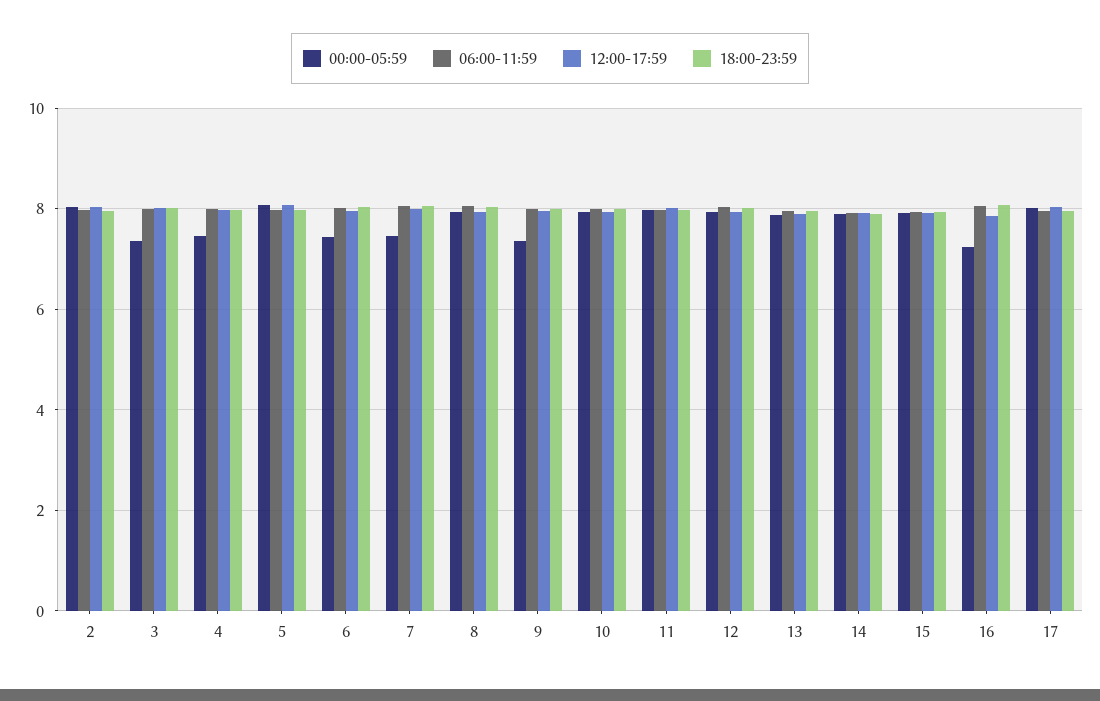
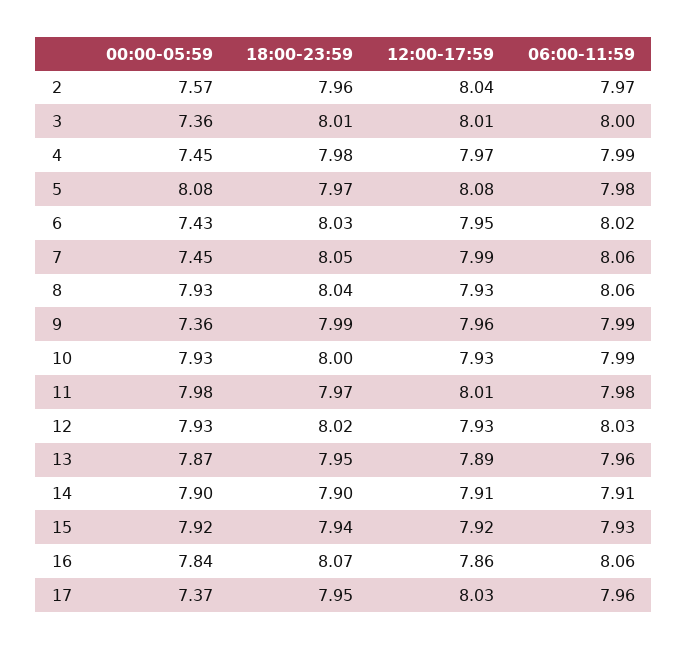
00:00-05:59, 2: 8 -> 7.57
00:00-05:59, 16: 7.2 -> 7.84
00:00-05:59, 17: 8 -> 7.37

